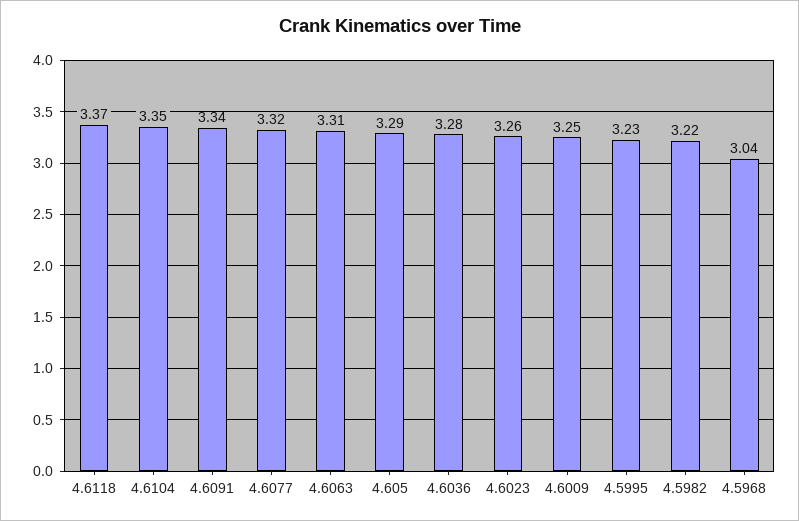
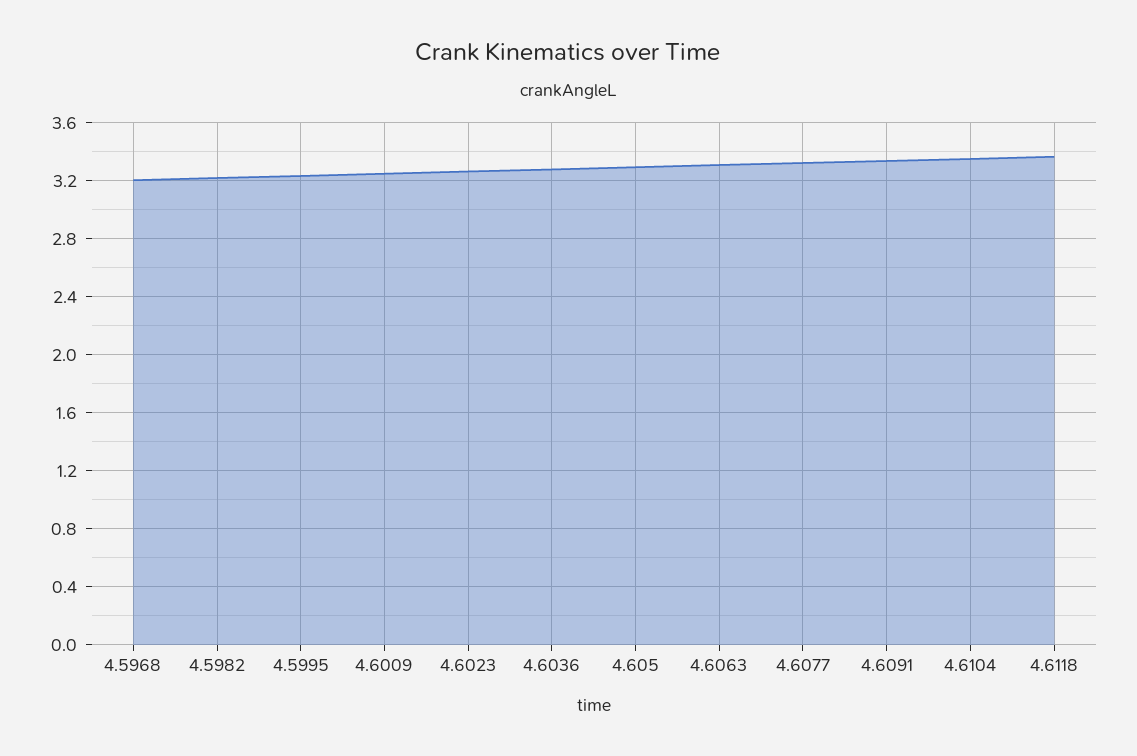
4.5968: 3.04 -> 3.2

